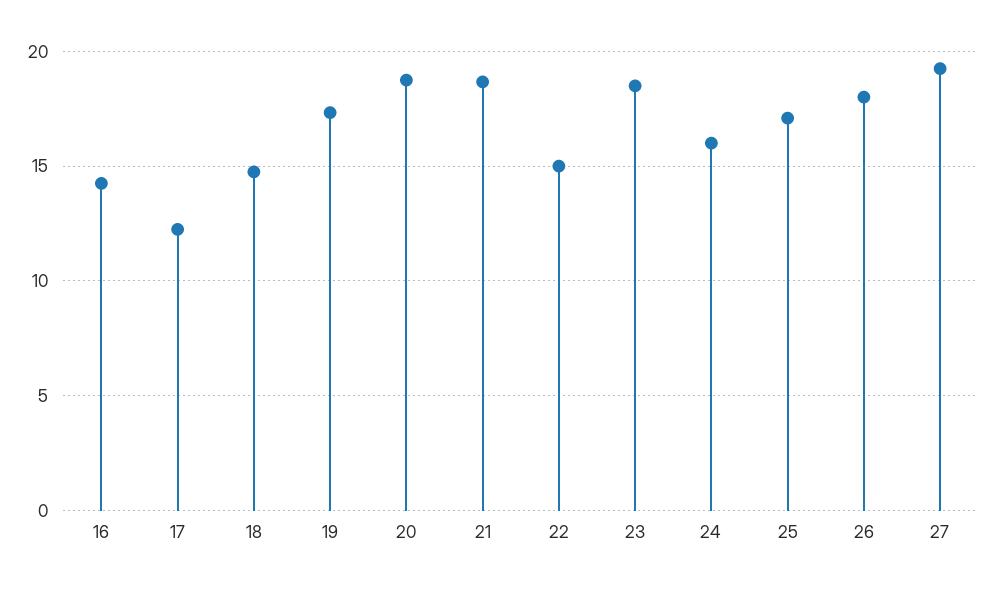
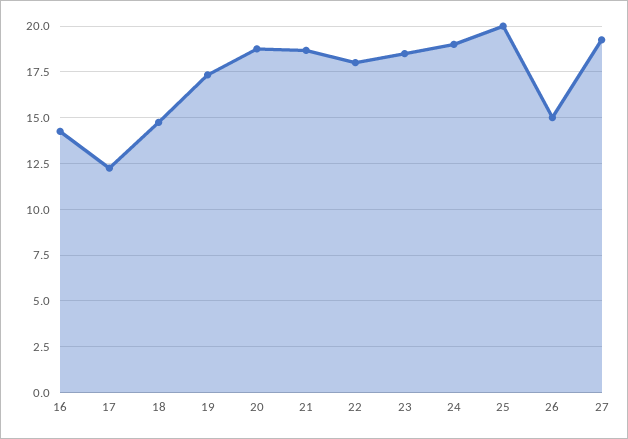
22: 15 -> 18
24: 16 -> 19
25: 17 -> 20
26: 18 -> 15

